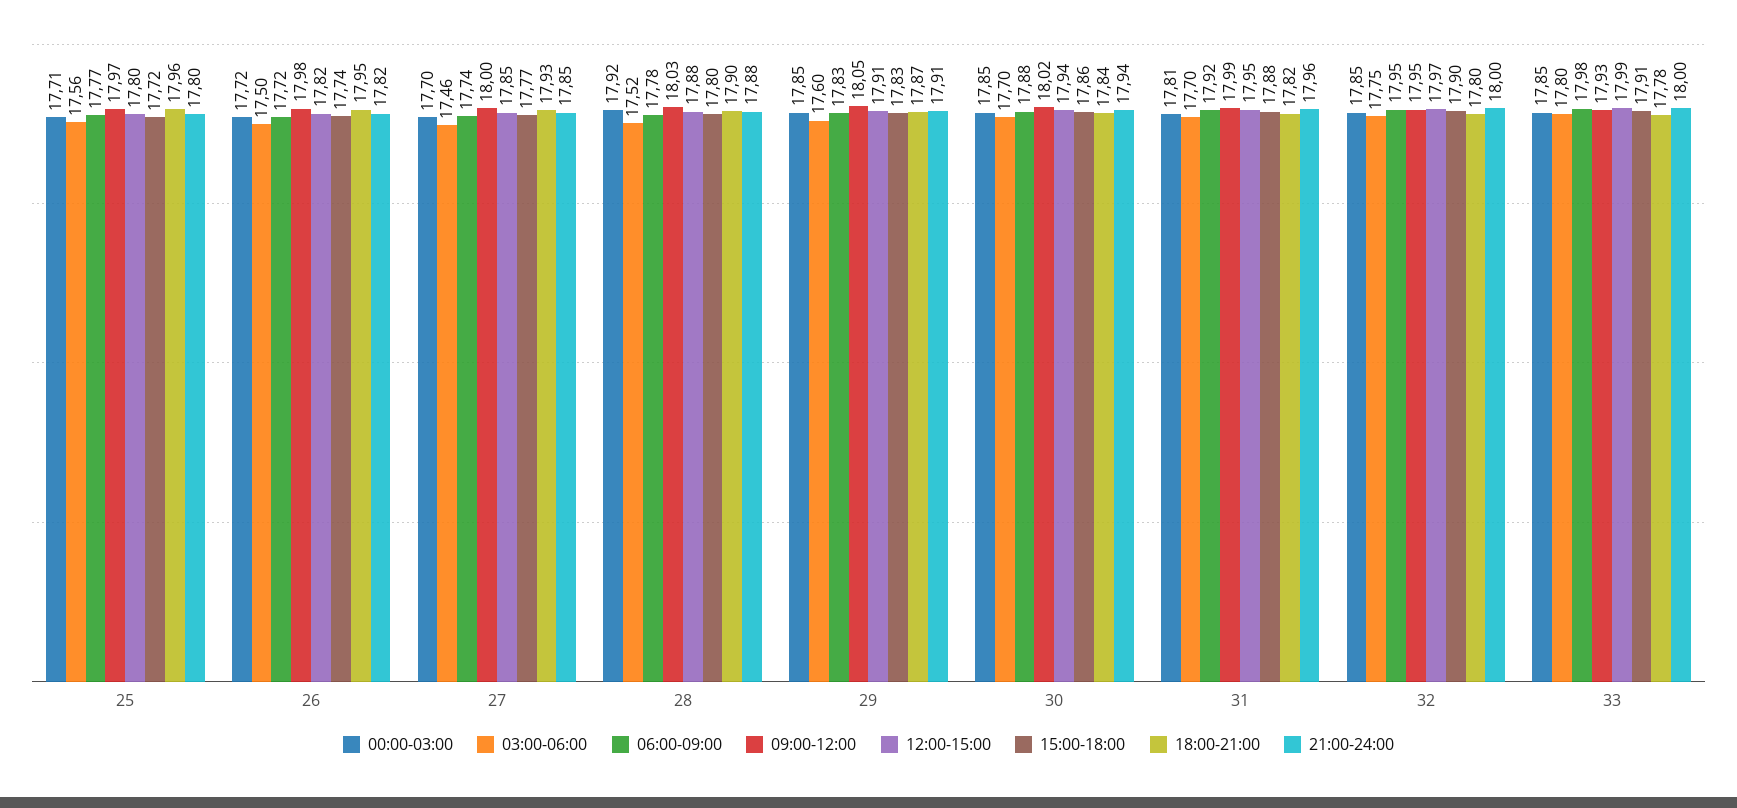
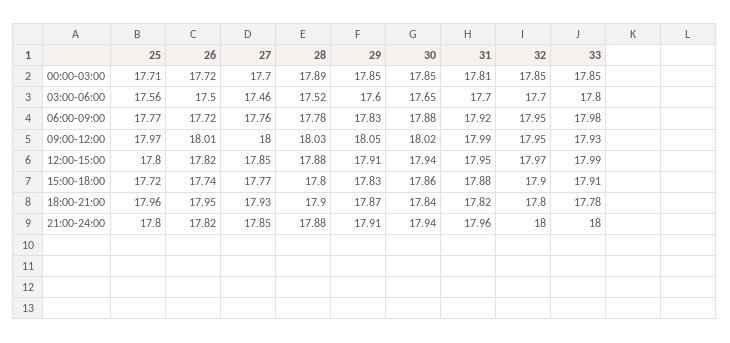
09:00-12:00, 26: 17.98 -> 18.01
06:00-09:00, 27: 17.74 -> 17.76
00:00-03:00, 28: 17.92 -> 17.89
03:00-06:00, 30: 17.7 -> 17.65
03:00-06:00, 32: 17.75 -> 17.7

